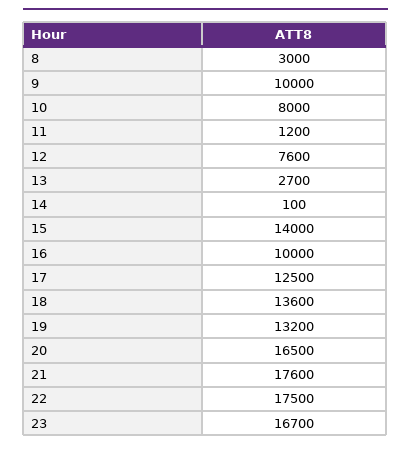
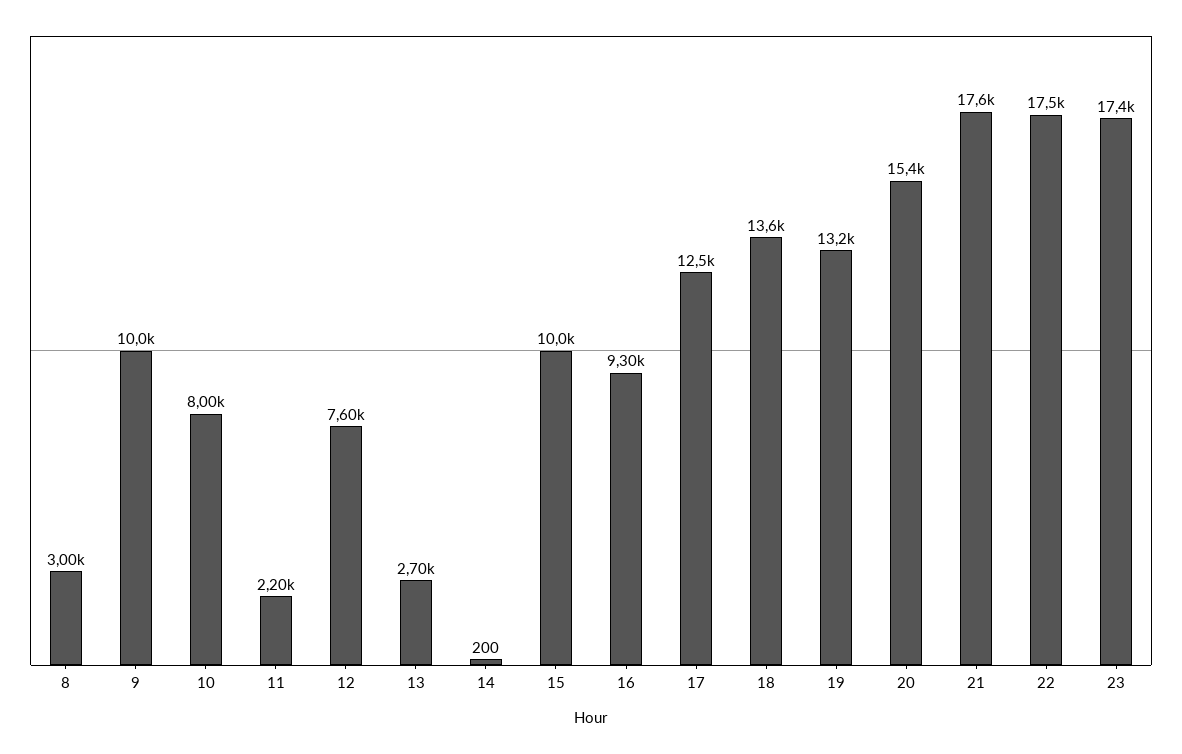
11: 1200 -> 2200
14: 100 -> 200
15: 14000 -> 10000
16: 10000 -> 9300
20: 16500 -> 15400
23: 16700 -> 17400

